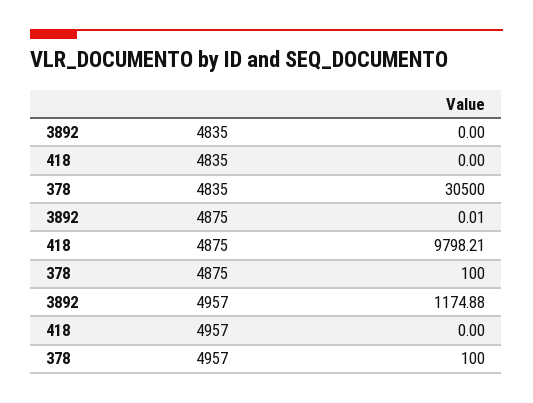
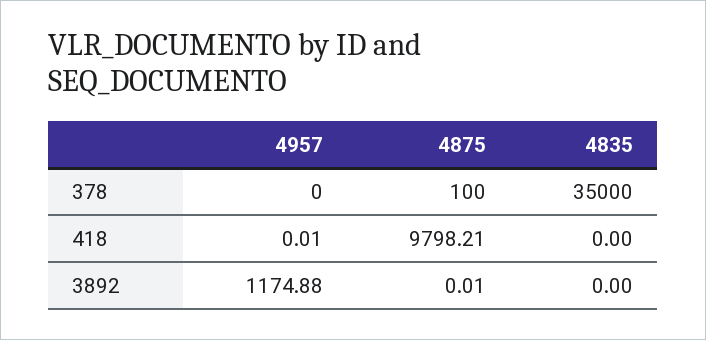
378, 4835: 30500 -> 35000
418, 4957: 0 -> 0.01
378, 4957: 100 -> 0

